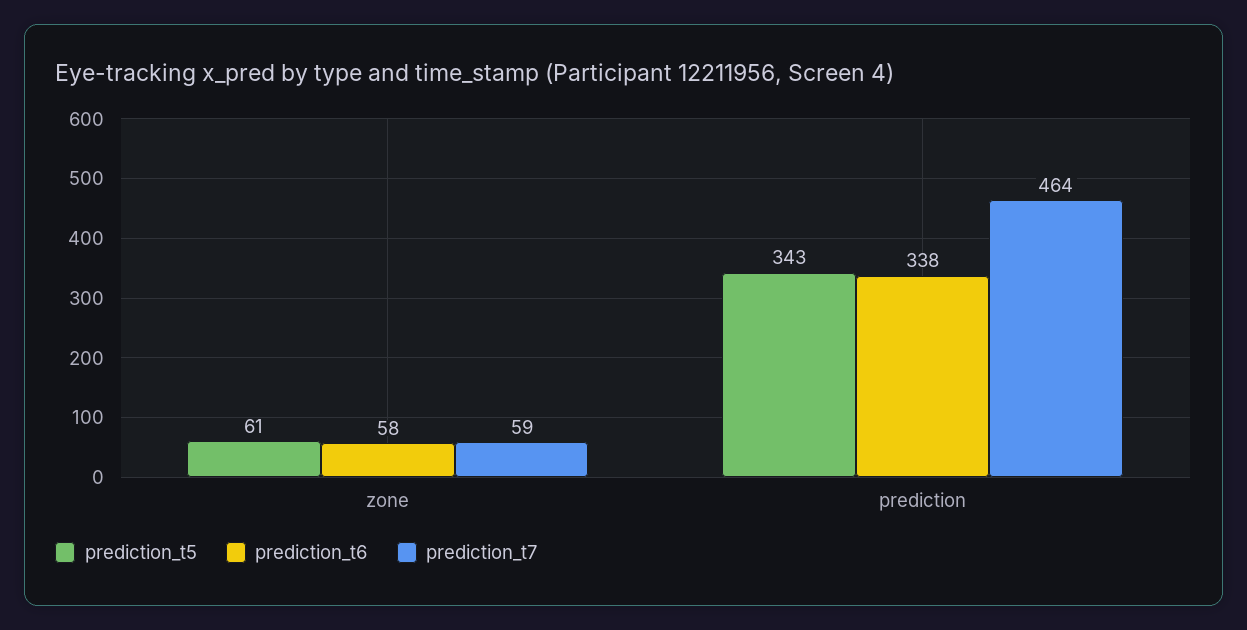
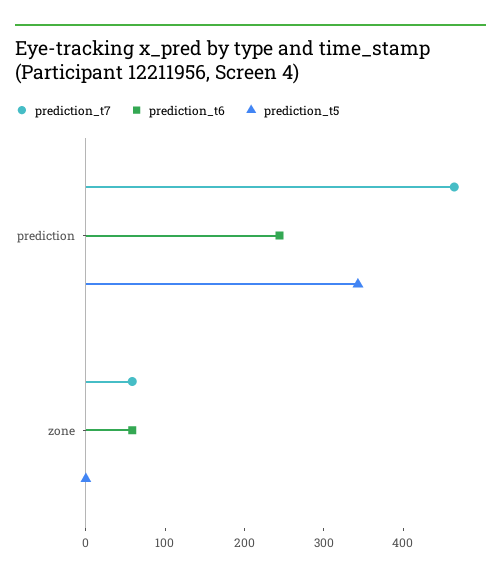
prediction_t5, zone: 61 -> 0
prediction_t6, prediction: 338 -> 240

